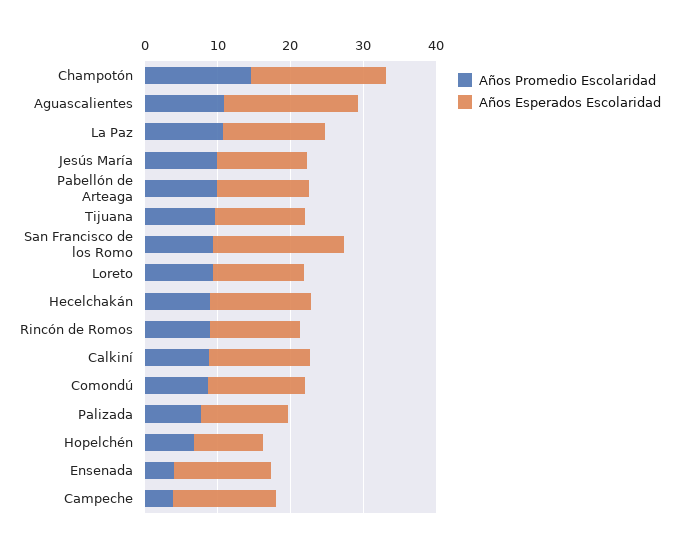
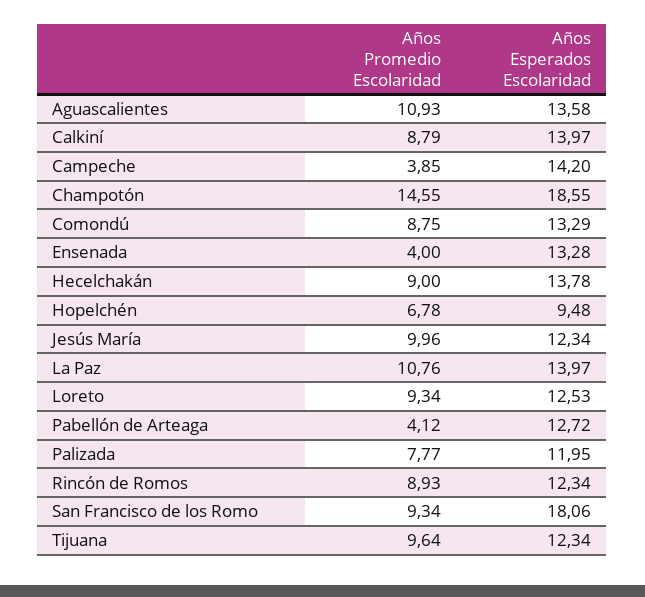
Años Esperados Escolaridad, Aguascalientes: 18 -> 13.58
Años Promedio Escolaridad, Pabellón de Arteaga: 10 -> 4.12

